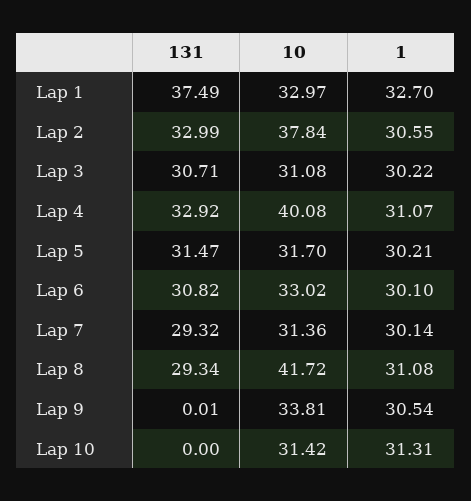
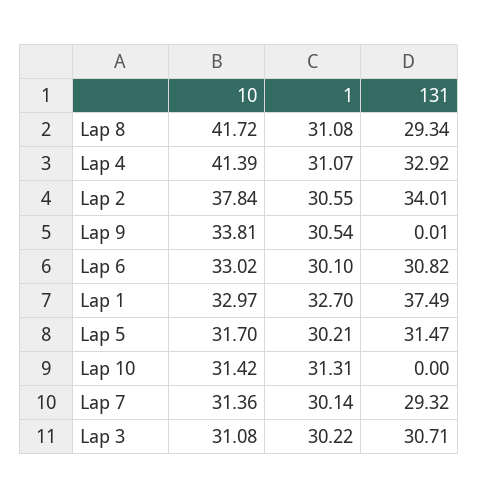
131, Lap 2: 32.99 -> 34.01
10, Lap 4: 40.08 -> 41.39

